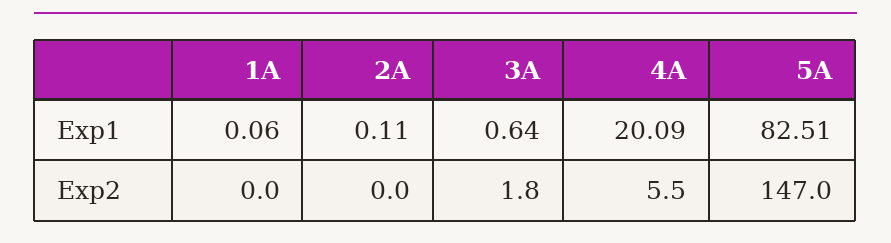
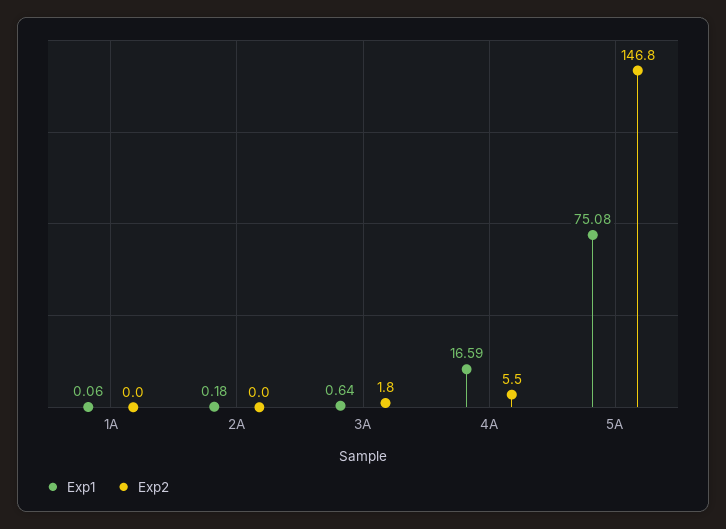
Exp1, 2A: 0.11 -> 0.18
Exp1, 4A: 20.09 -> 16.59
Exp1, 5A: 82.51 -> 75.08
Exp2, 5A: 147 -> 146.8

